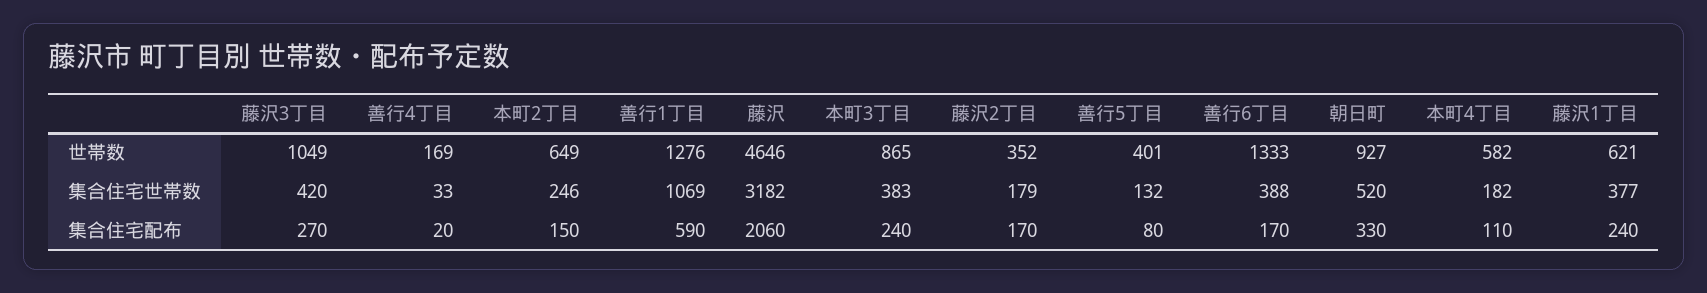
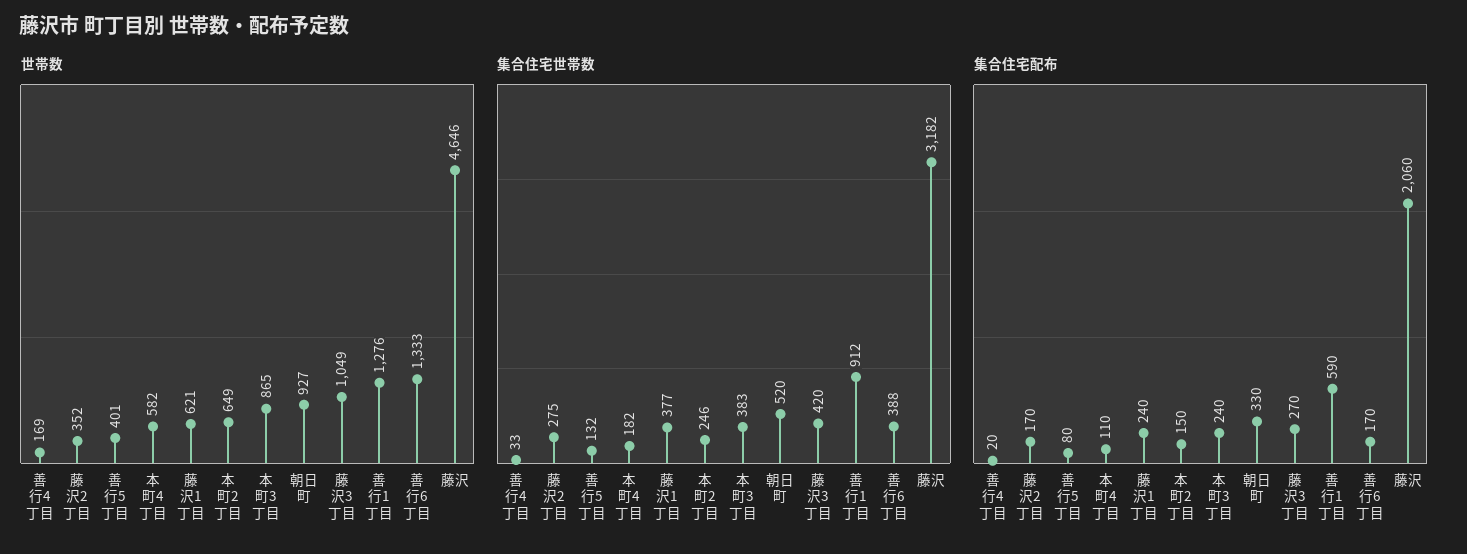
集合住宅世帯数, 善行1丁目: 1069 -> 912
集合住宅世帯数, 藤沢2丁目: 179 -> 275

